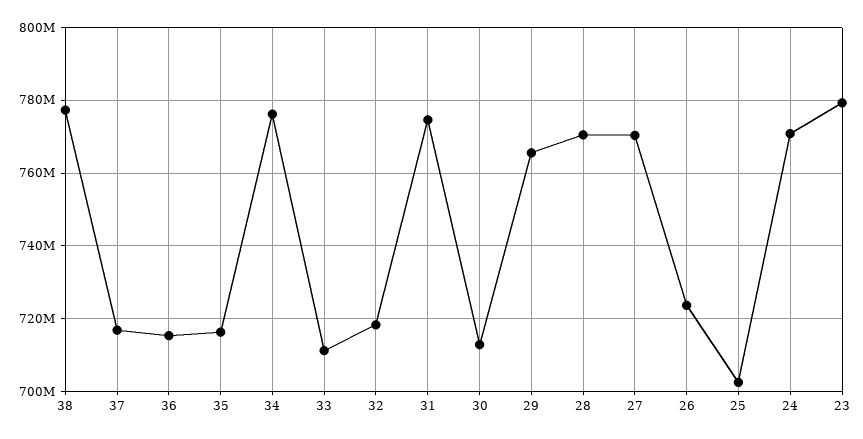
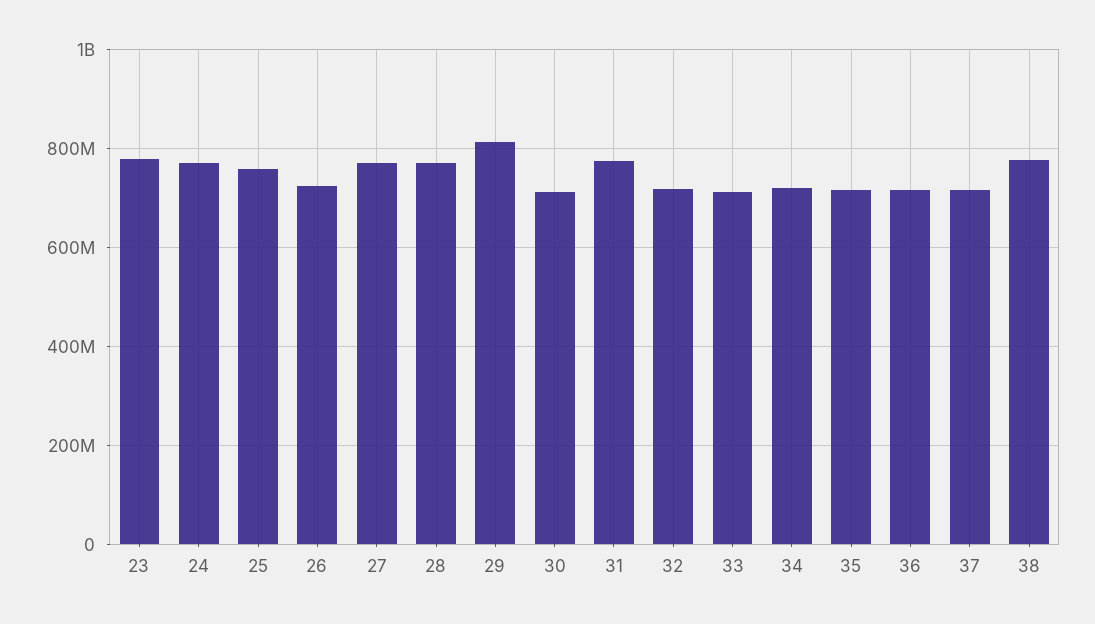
34: 776000000 -> 720000000
29: 766000000 -> 820000000
25: 702000000 -> 760000000

